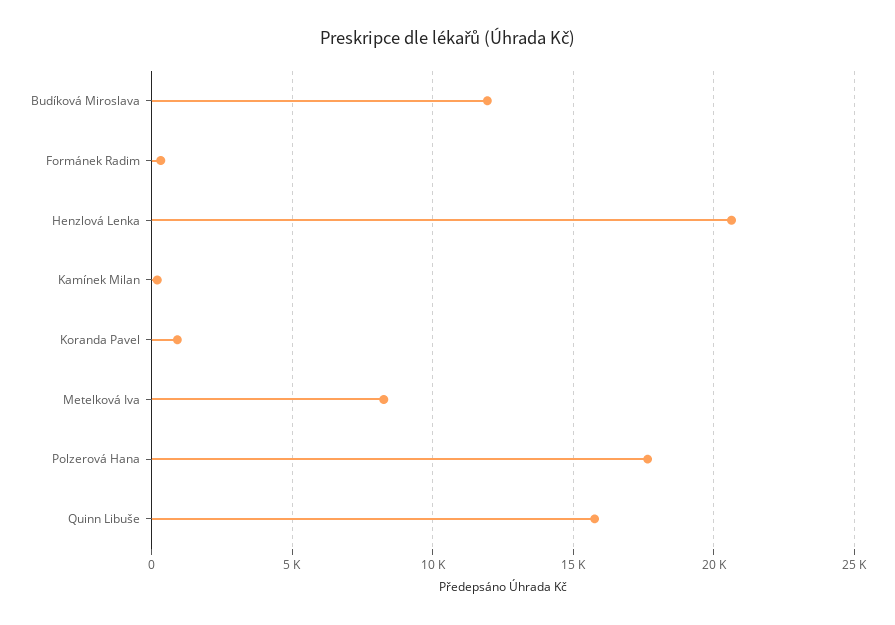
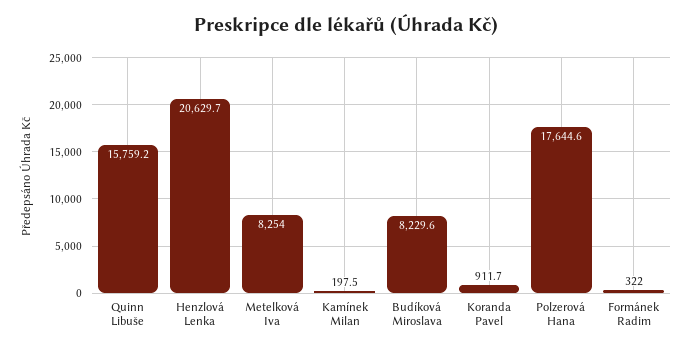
Budíková Miroslava: 12000 -> 8229.6

